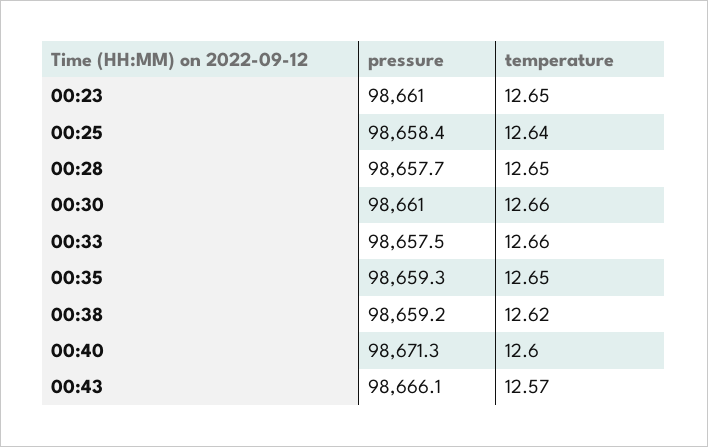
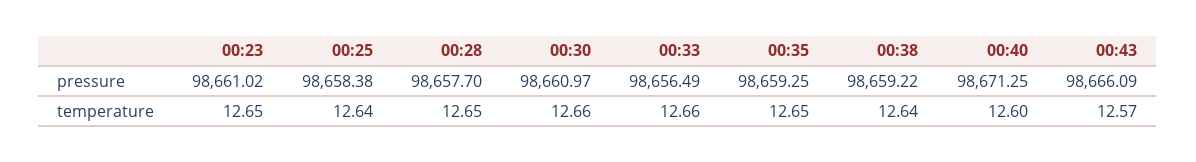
pressure, 00:33: 98657.5 -> 98656.49
temperature, 00:38: 12.62 -> 12.64

